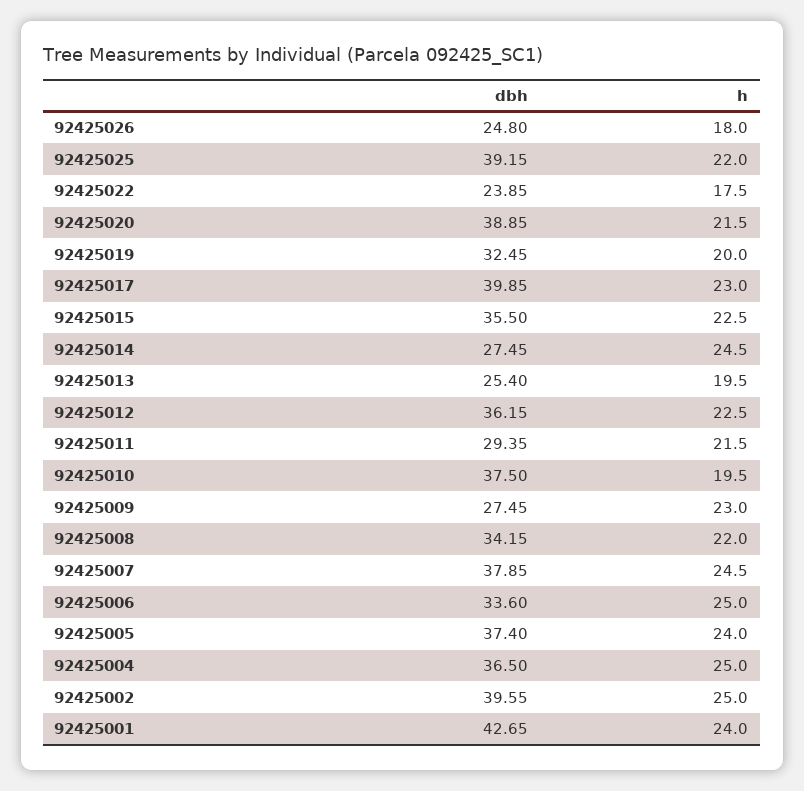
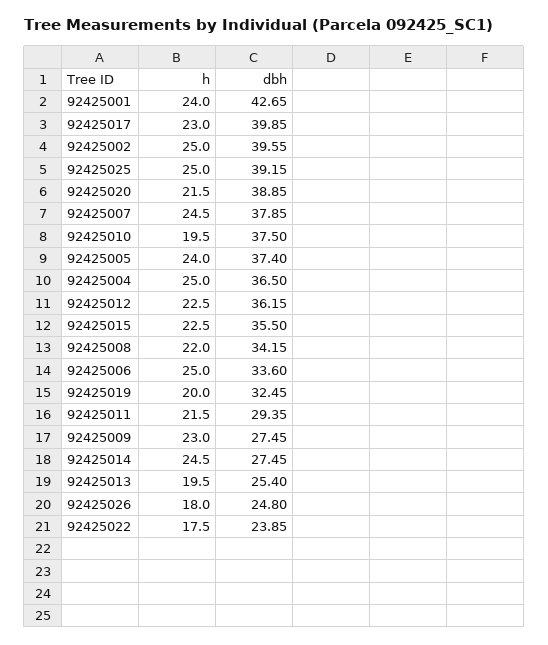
h, 92425025: 22 -> 25

